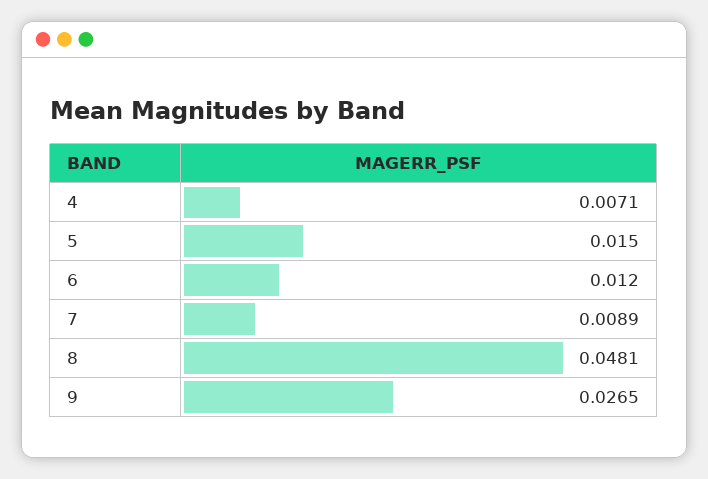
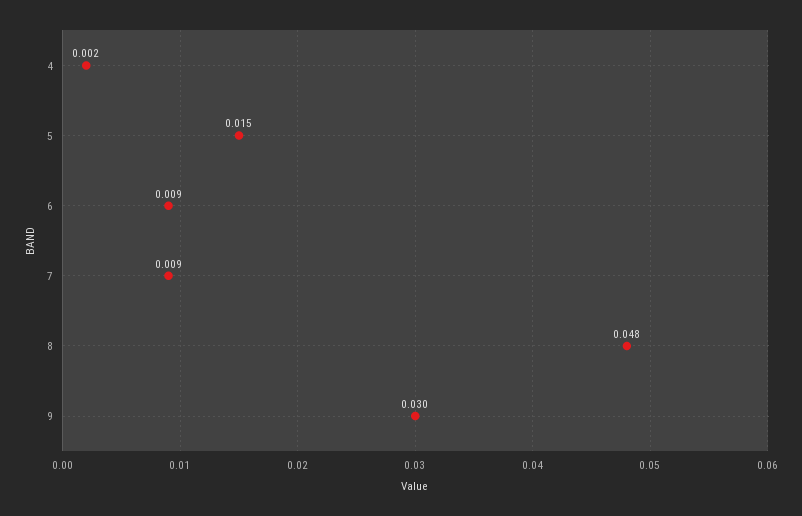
4: 0.0071 -> 0.002
6: 0.012 -> 0.009
9: 0.0265 -> 0.03

